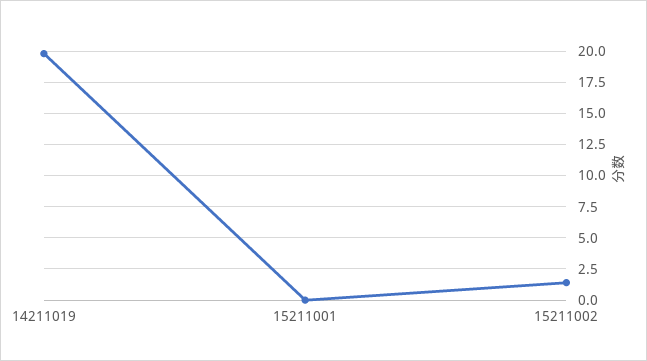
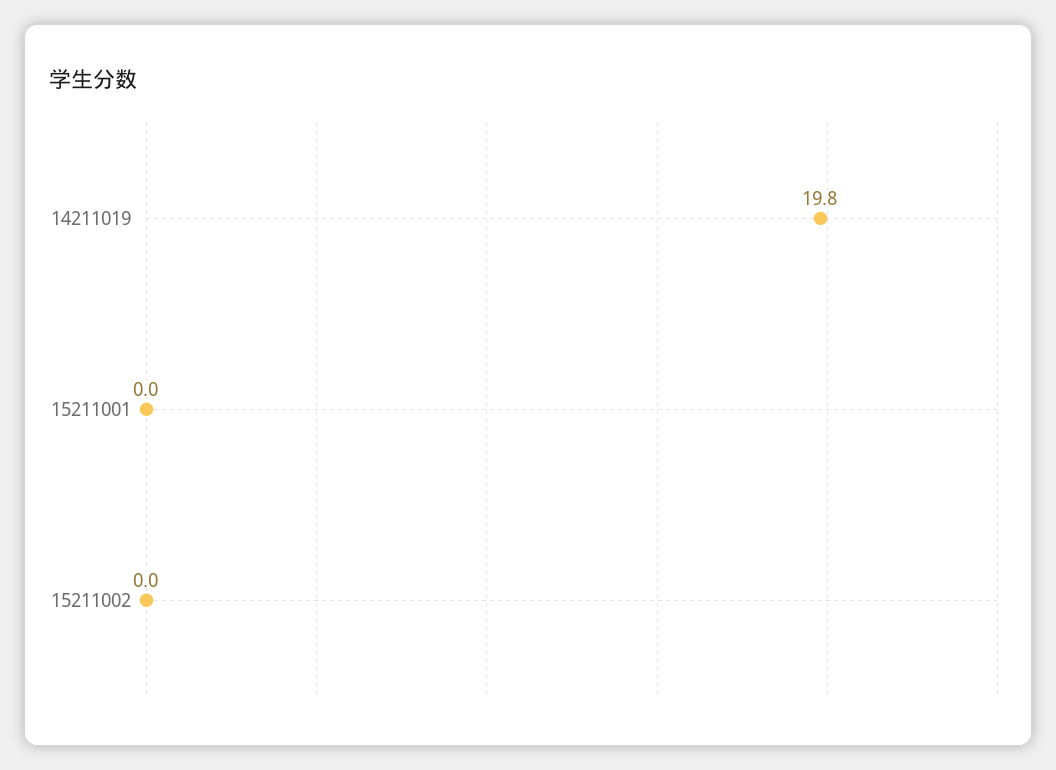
15211002: 1.5 -> 0

